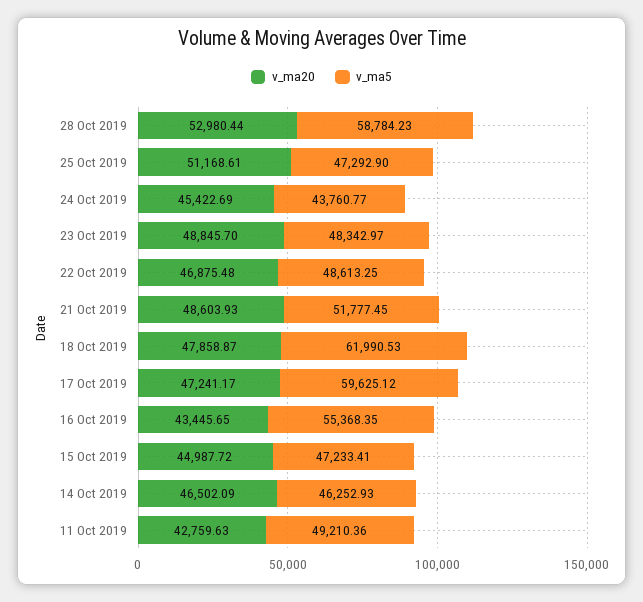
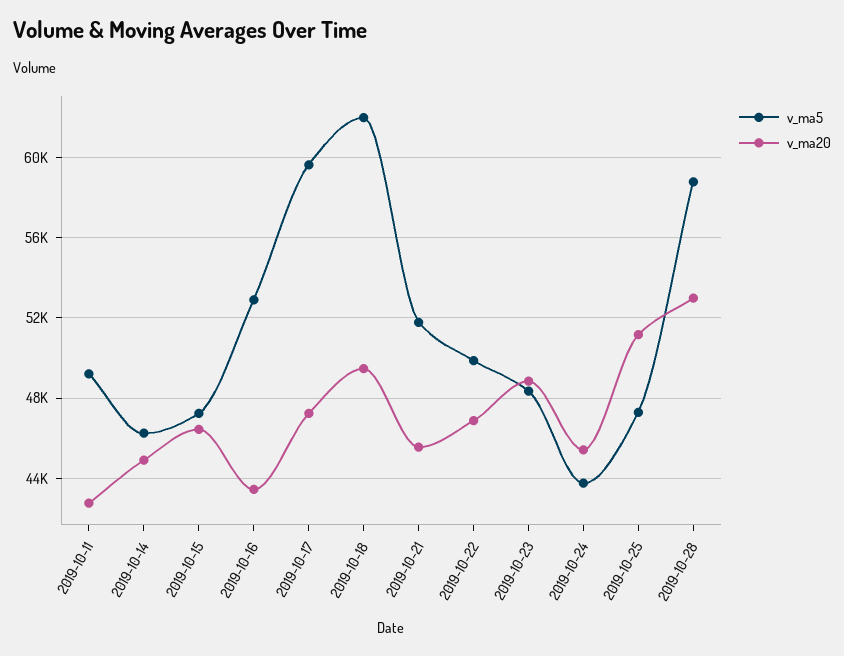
v_ma5, 22 Oct 2019: 48613.25 -> 50000
v_ma20, 21 Oct 2019: 48603.93 -> 45500
v_ma20, 18 Oct 2019: 47858.87 -> 49500
v_ma5, 16 Oct 2019: 55368.35 -> 53000
v_ma20, 15 Oct 2019: 44987.72 -> 46500
v_ma20, 14 Oct 2019: 46502.09 -> 45000

